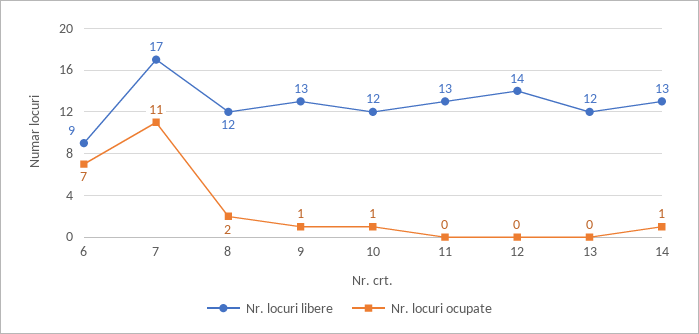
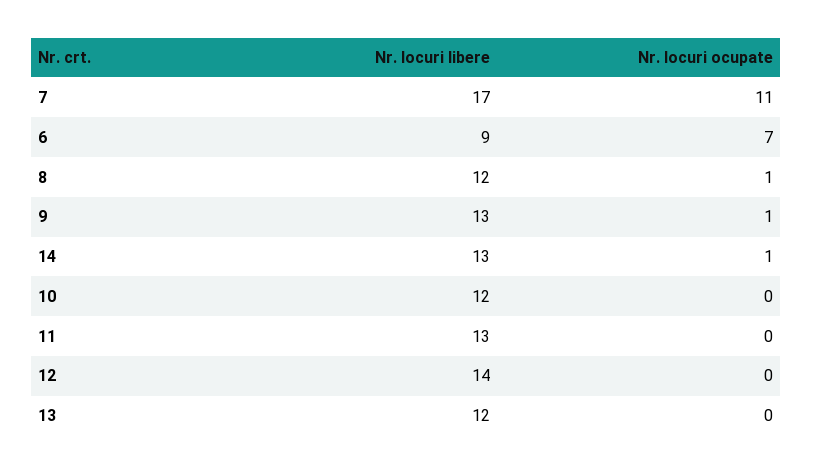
Nr. locuri ocupate, 8: 2 -> 1
Nr. locuri ocupate, 10: 1 -> 0

